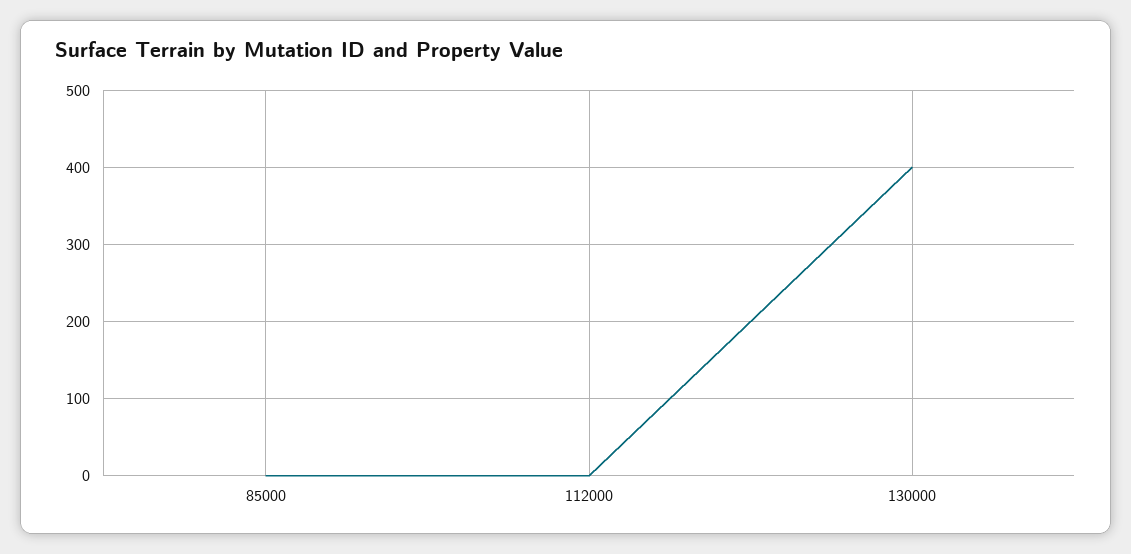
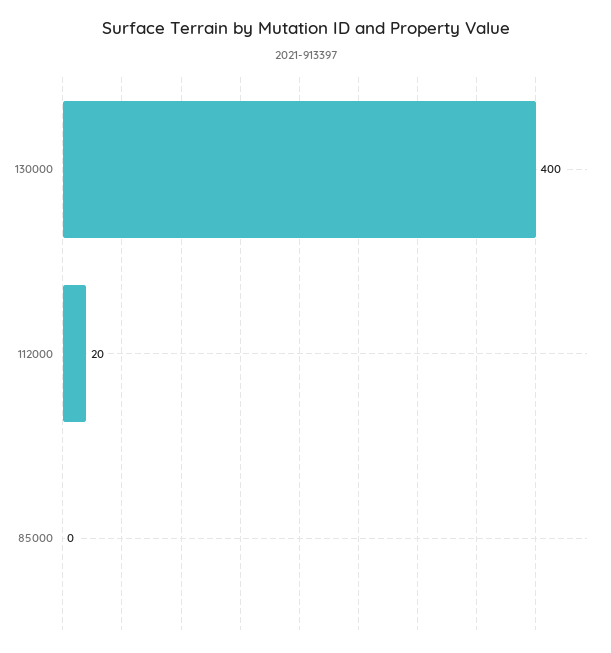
112000: 0 -> 20

